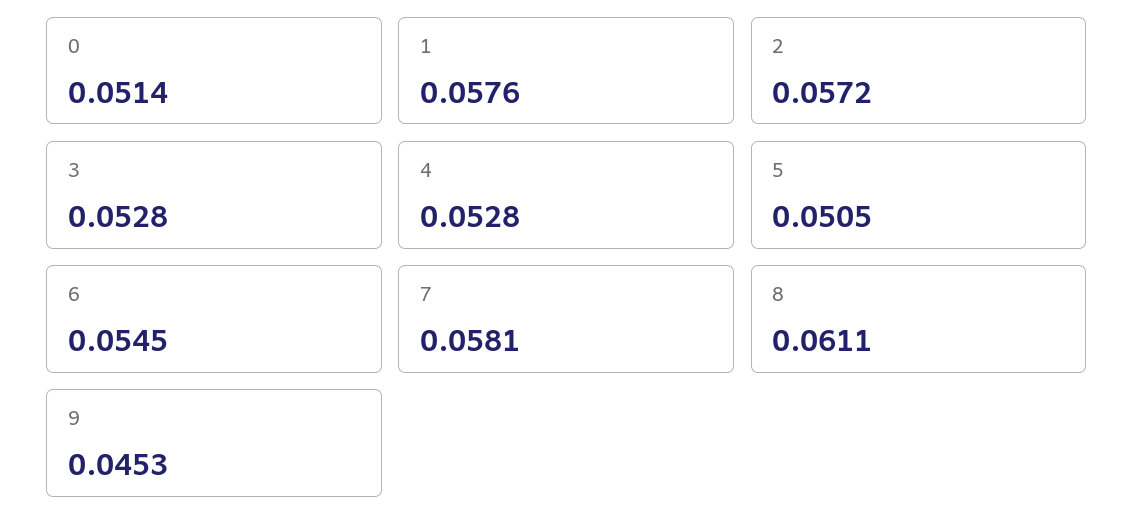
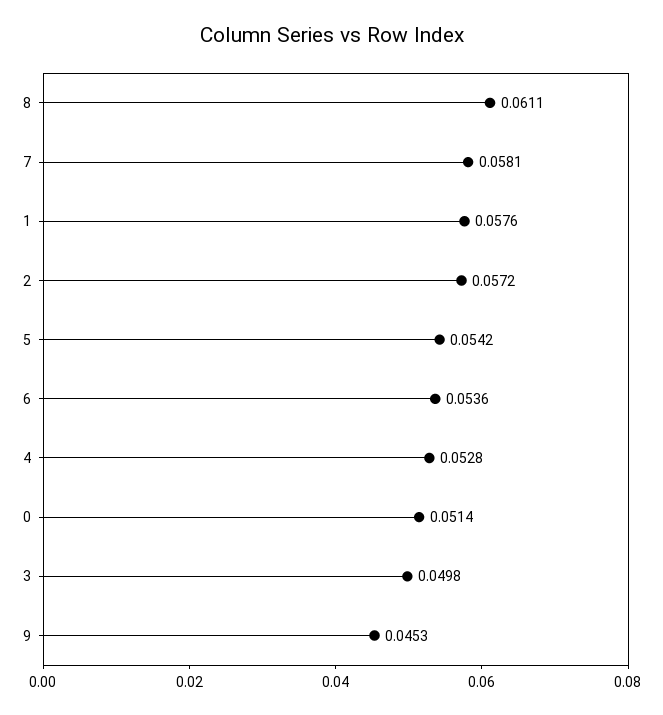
3: 0.0528 -> 0.0498
5: 0.0505 -> 0.0542
6: 0.0545 -> 0.0536

